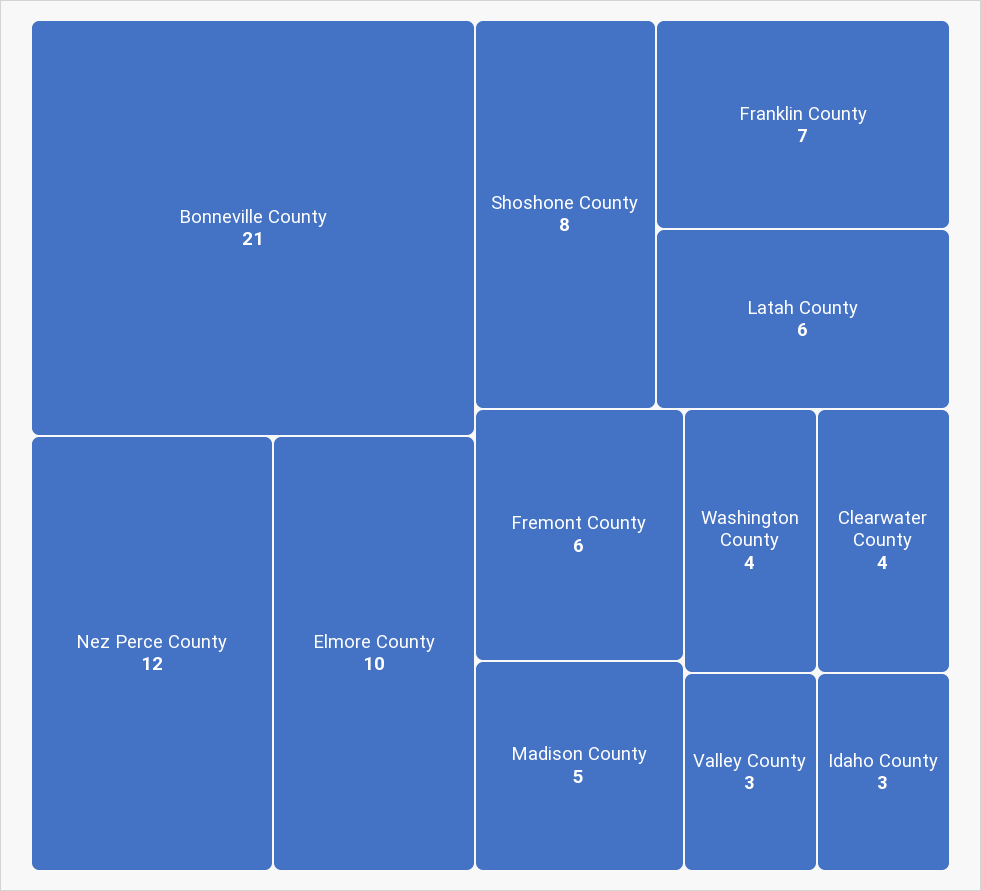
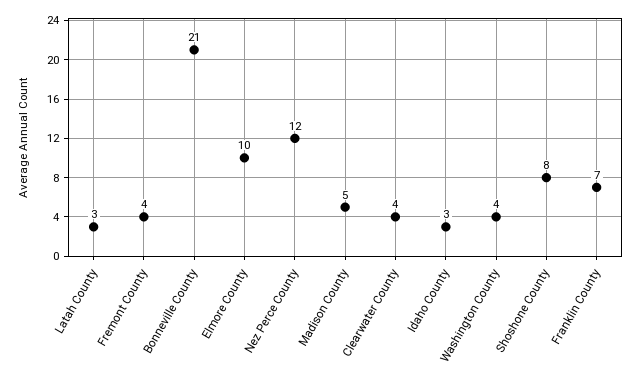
Latah County: 6 -> 3
Fremont County: 6 -> 4
Valley County: 3 -> none

